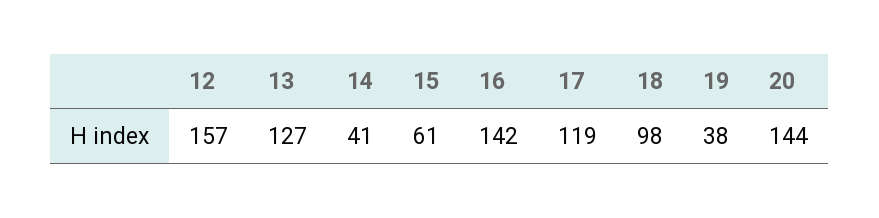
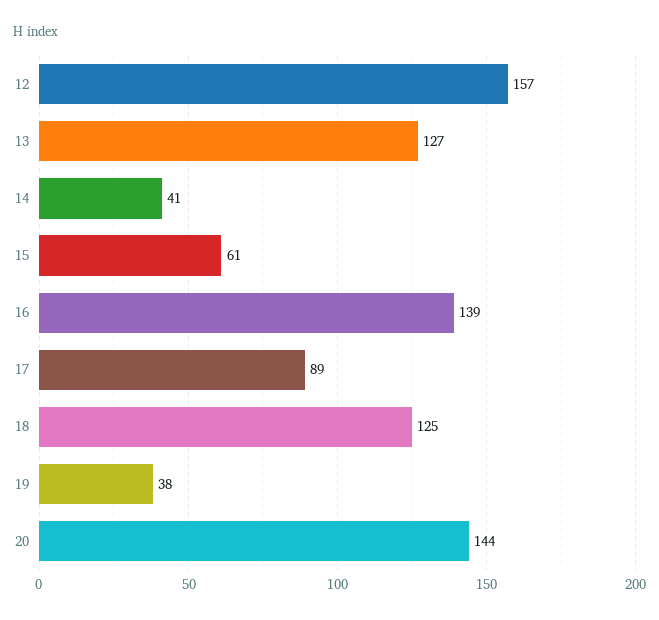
16: 142 -> 139
17: 119 -> 89
18: 98 -> 125

